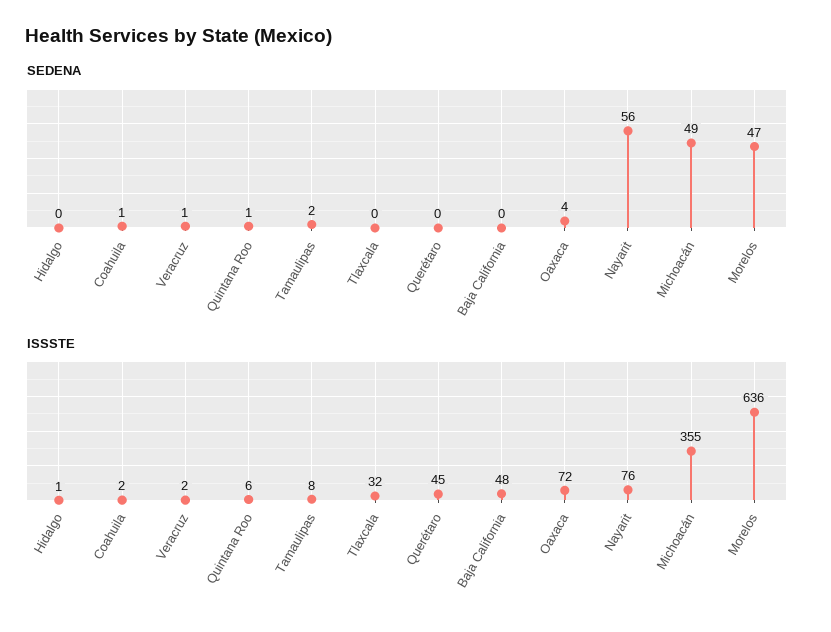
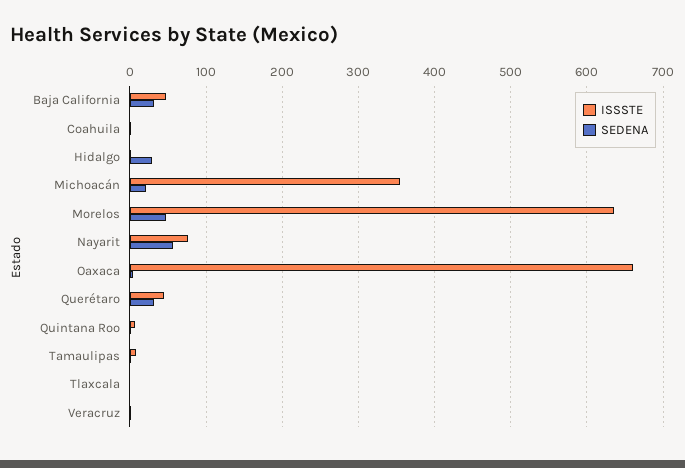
SEDENA, Hidalgo: 0 -> 30
SEDENA, Querétaro: 0 -> 30
SEDENA, Baja California: 0 -> 30
SEDENA, Michoacán: 49 -> 20
ISSSTE, Tlaxcala: 32 -> 0
ISSSTE, Oaxaca: 72 -> 660

